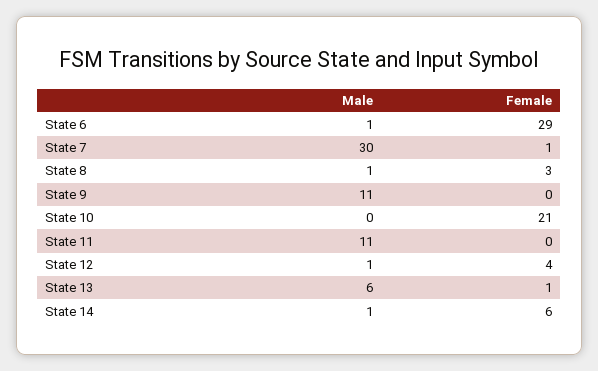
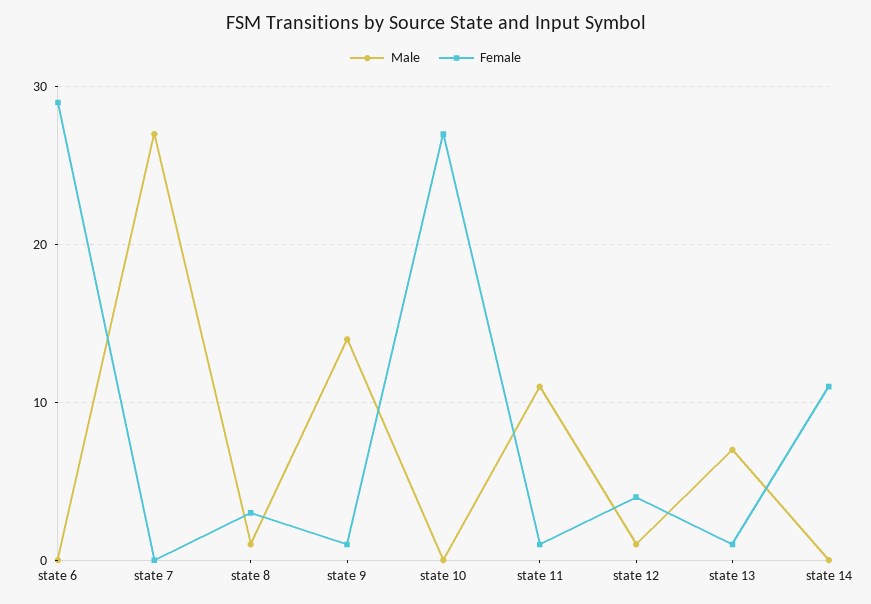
Male, State 6: 1 -> 0
Male, State 7: 30 -> 27
Female, State 7: 1 -> 0
Male, State 9: 11 -> 14
Female, State 9: 0 -> 1
Female, State 10: 21 -> 27
Female, State 11: 0 -> 1
Male, State 13: 6 -> 7
Male, State 14: 1 -> 0
Female, State 14: 6 -> 11

